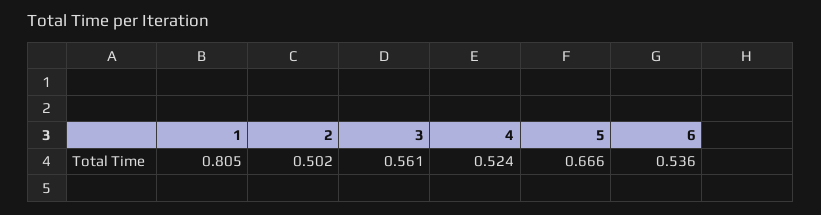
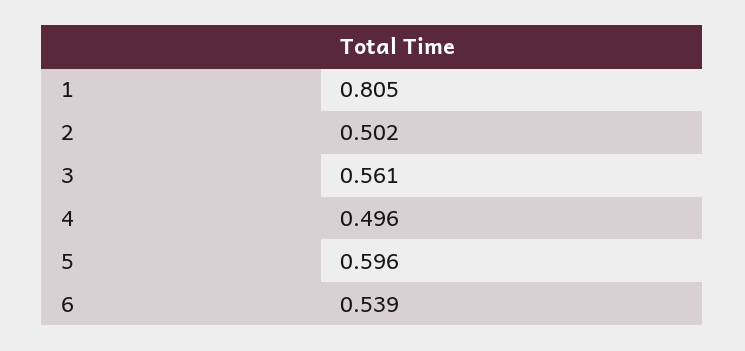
4: 0.524 -> 0.496
5: 0.666 -> 0.596
6: 0.536 -> 0.539

